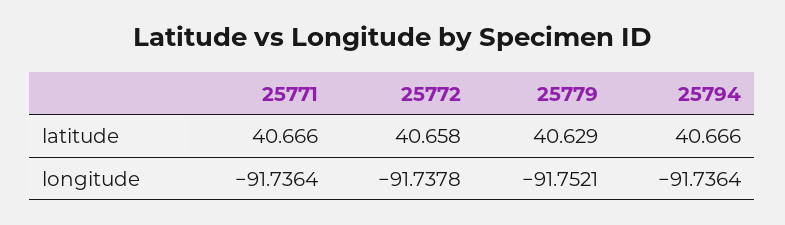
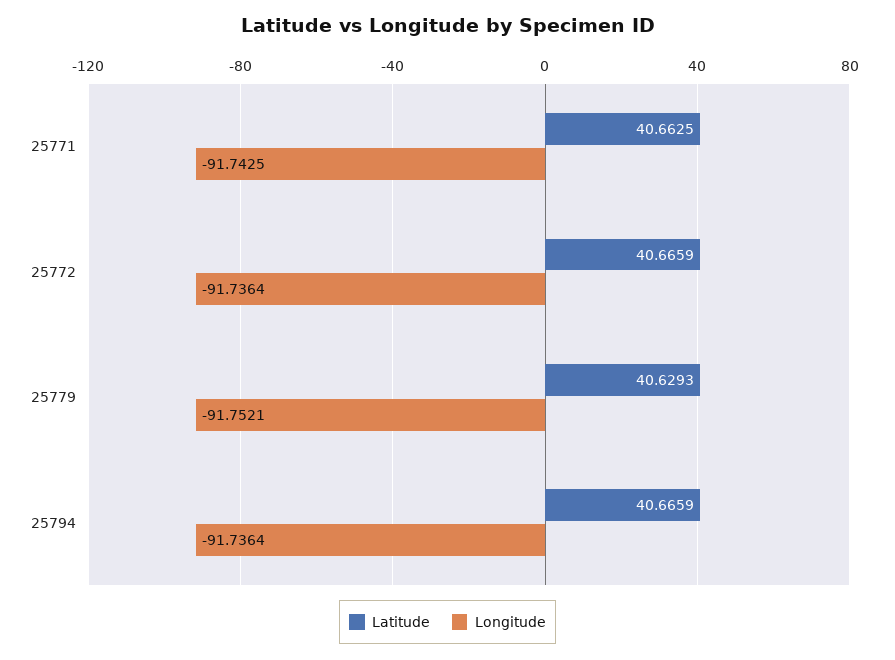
latitude, 25771: 40.666 -> 40.6625
latitude, 25772: 40.658 -> 40.6659
longitude, 25771: -91.7364 -> -91.7425
longitude, 25772: -91.7378 -> -91.7364

